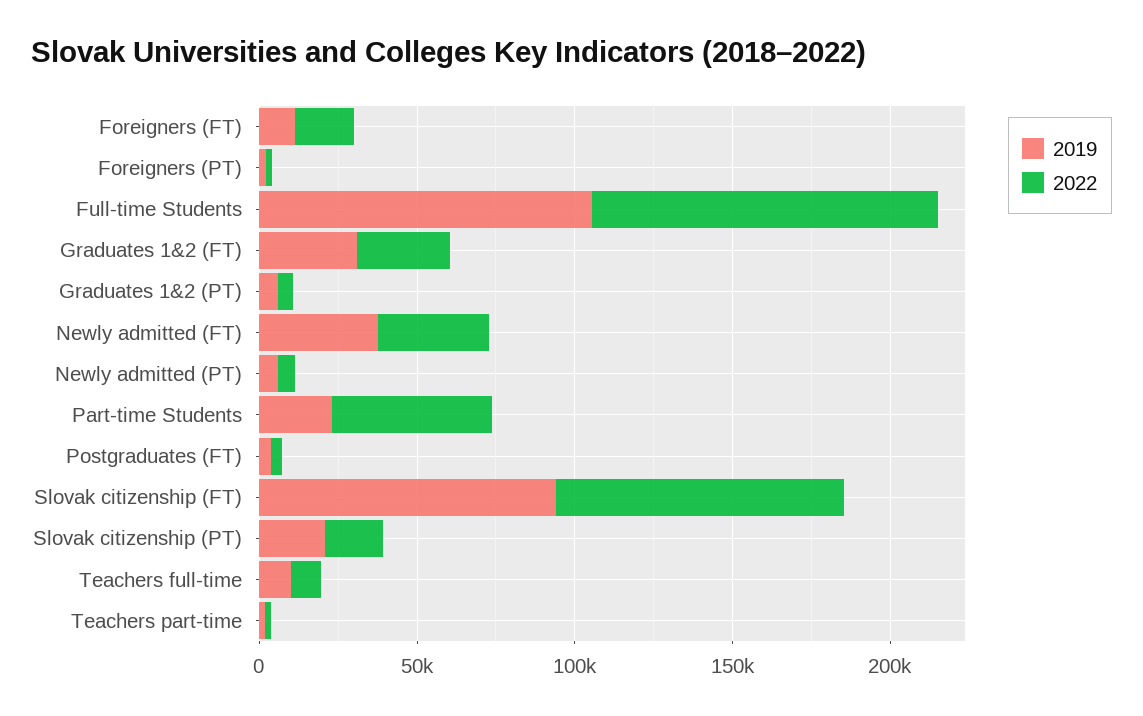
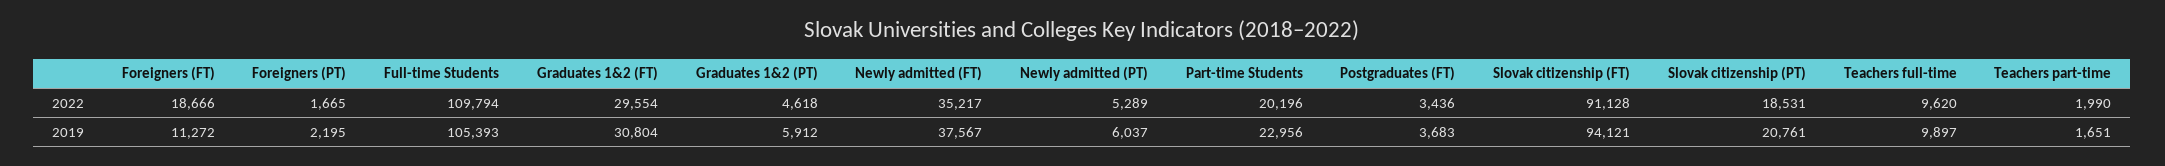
2022, Part-time Students: 50000 -> 20196

